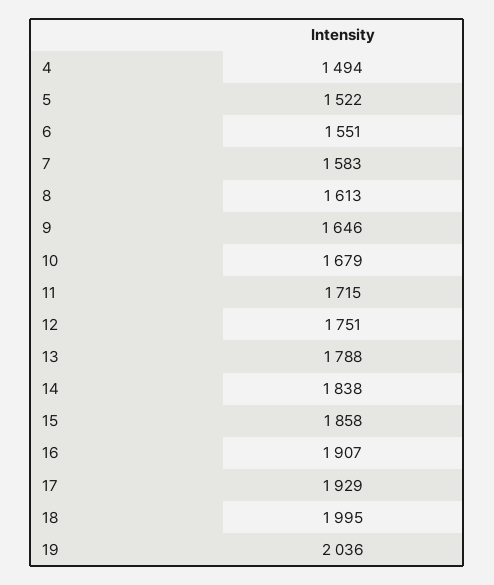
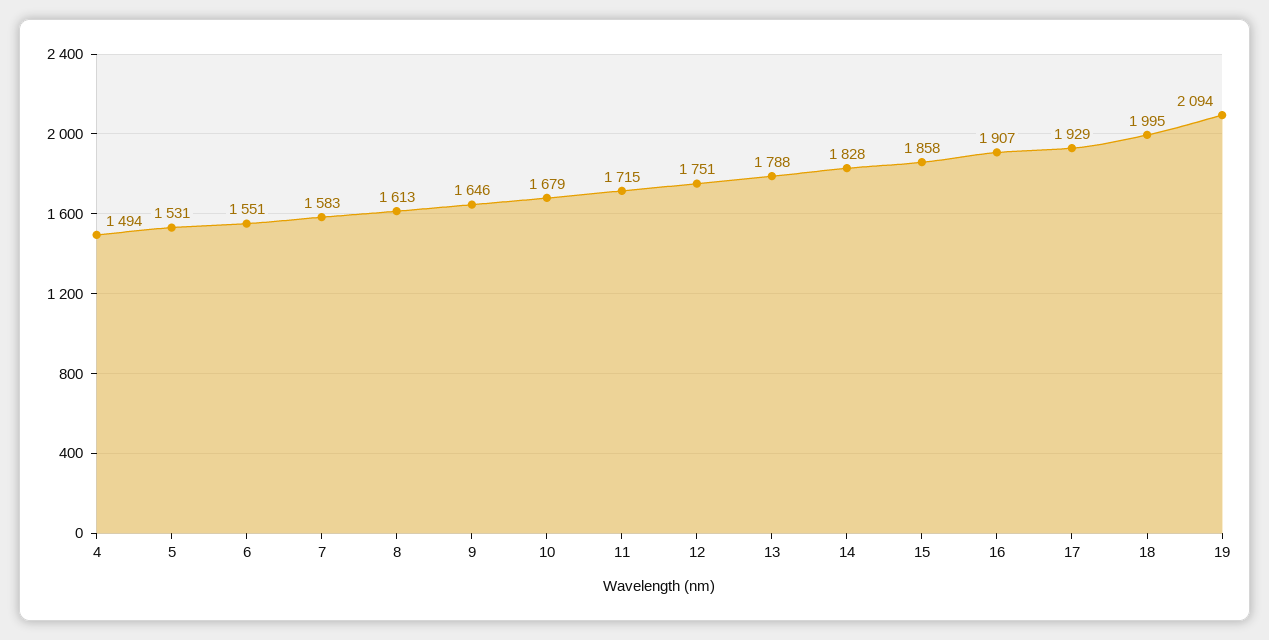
5: 1522 -> 1531
14: 1838 -> 1828
19: 2036 -> 2094

